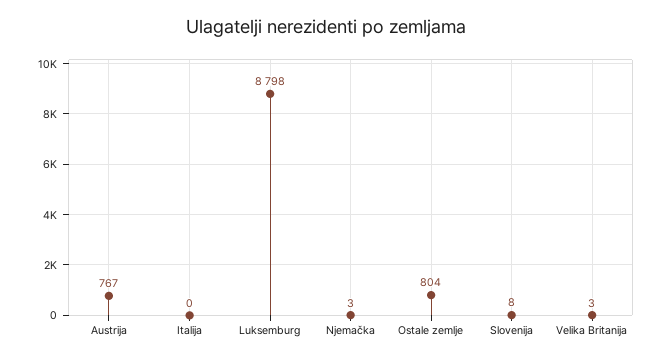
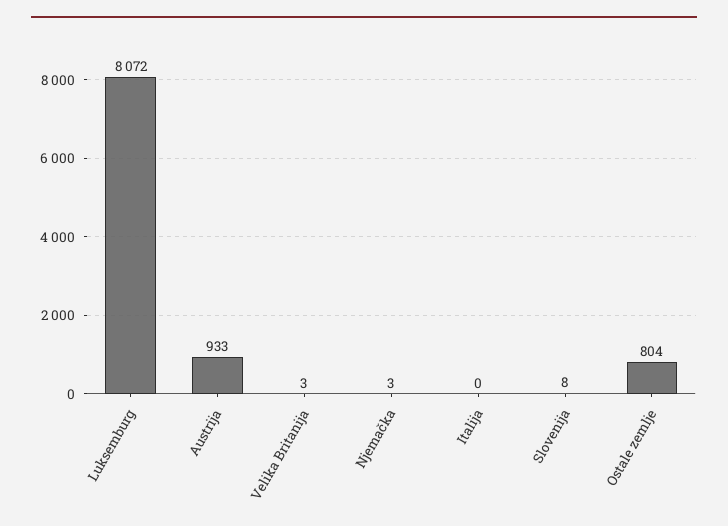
Austrija: 767 -> 933
Luksemburg: 8798 -> 8072

